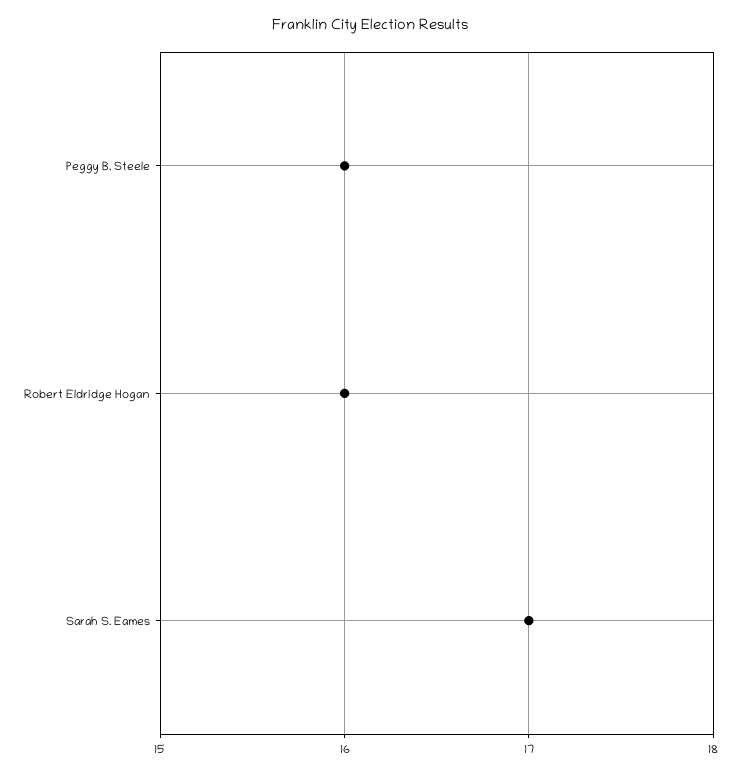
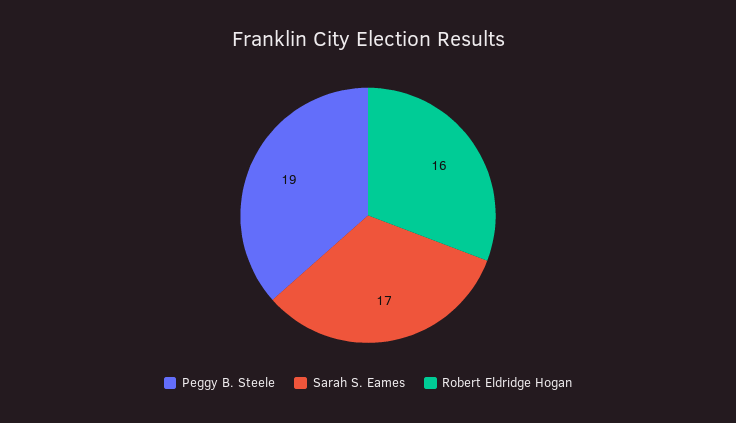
Peggy B. Steele: 16 -> 19

